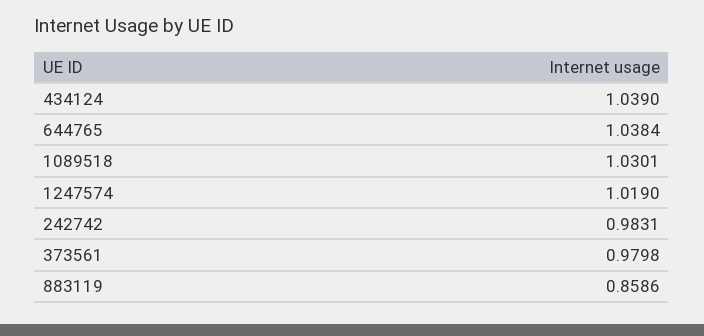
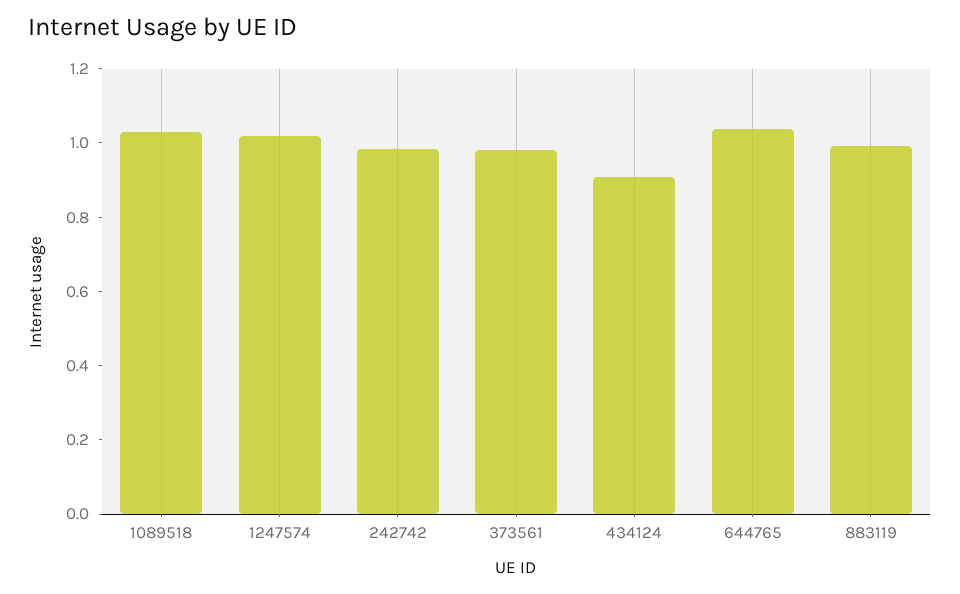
434124: 1.039 -> 0.9
883119: 0.8586 -> 1

